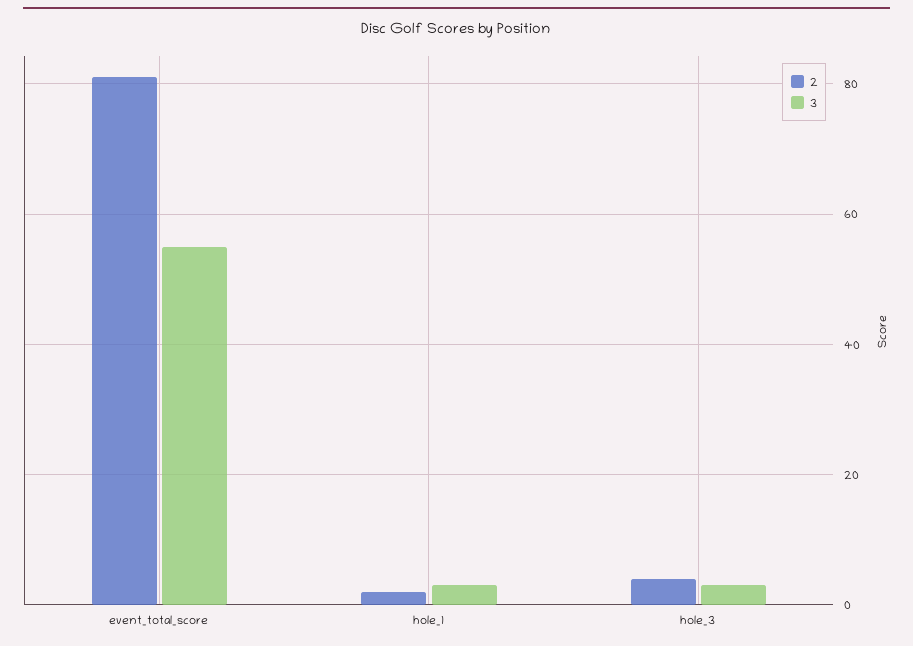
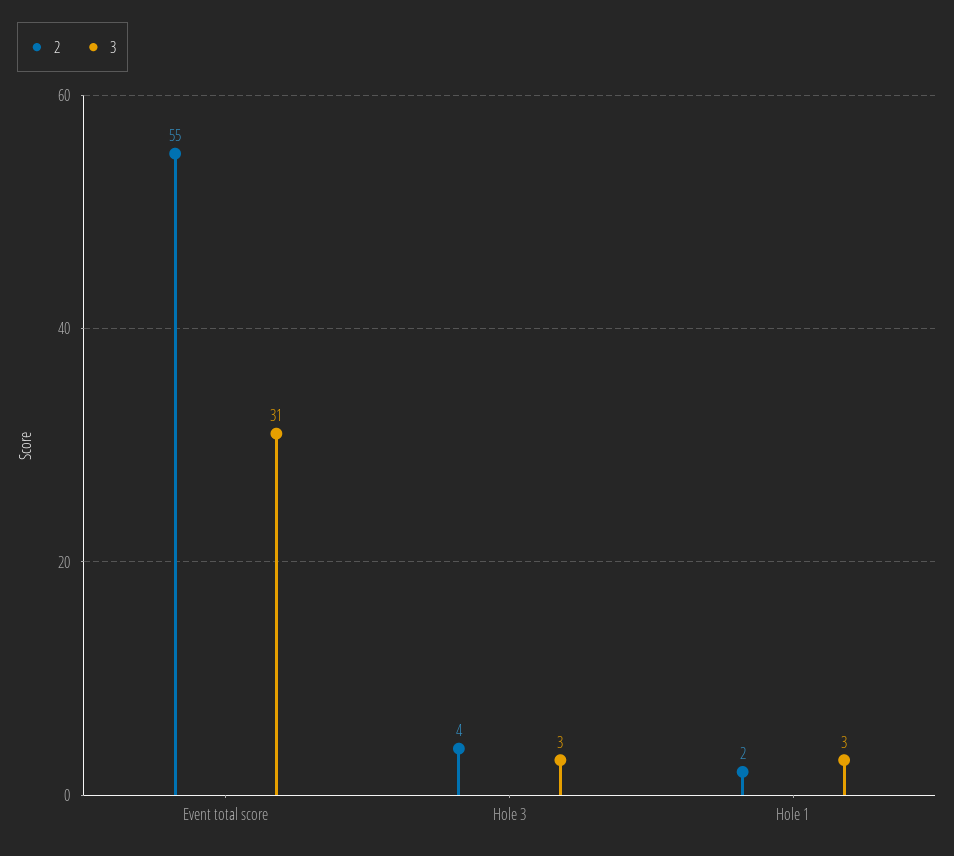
2, event_total_score: 80 -> 55
3, event_total_score: 55 -> 31

